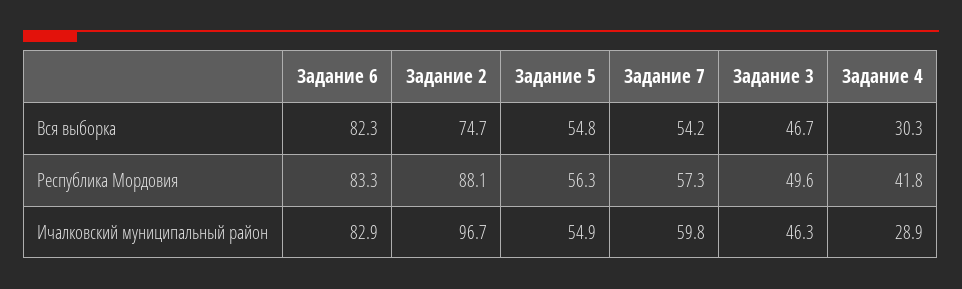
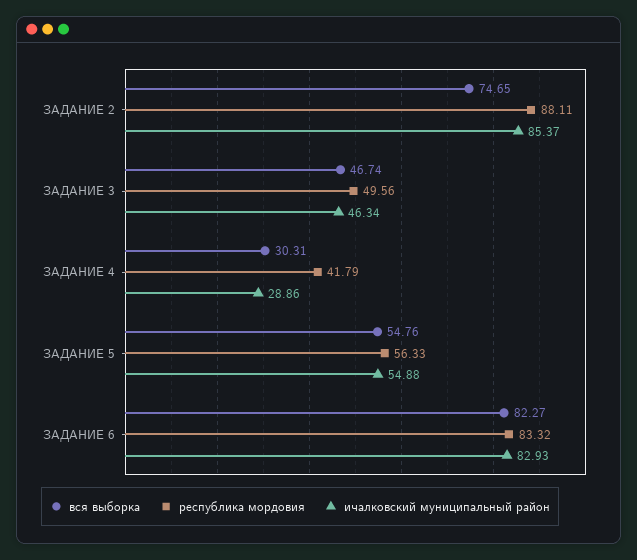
Вся выборка, Задание 7: 54.2 -> none
Республика Мордовия, Задание 7: 57.3 -> none
Ичалковский муниципальный район, Задание 2: 96.7 -> 85.37
Ичалковский муниципальный район, Задание 7: 59.8 -> none

